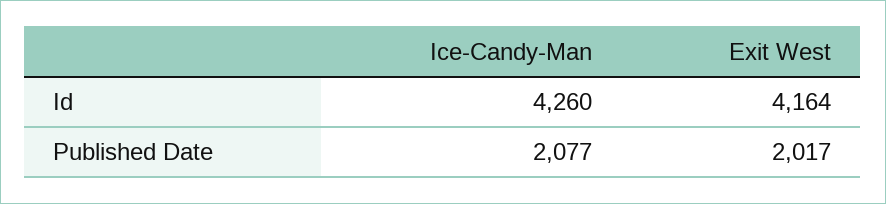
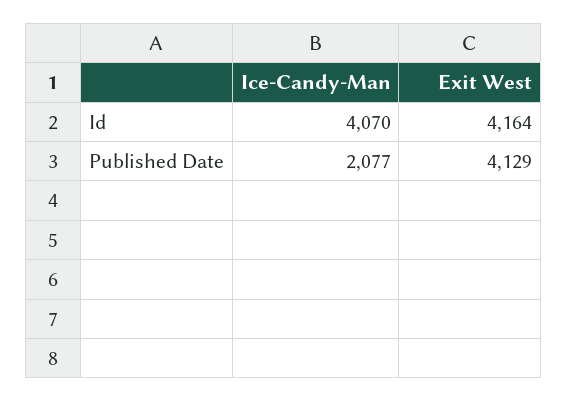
Ice-Candy-Man, Id: 4260 -> 4070
Exit West, Published Date: 2017 -> 4129

